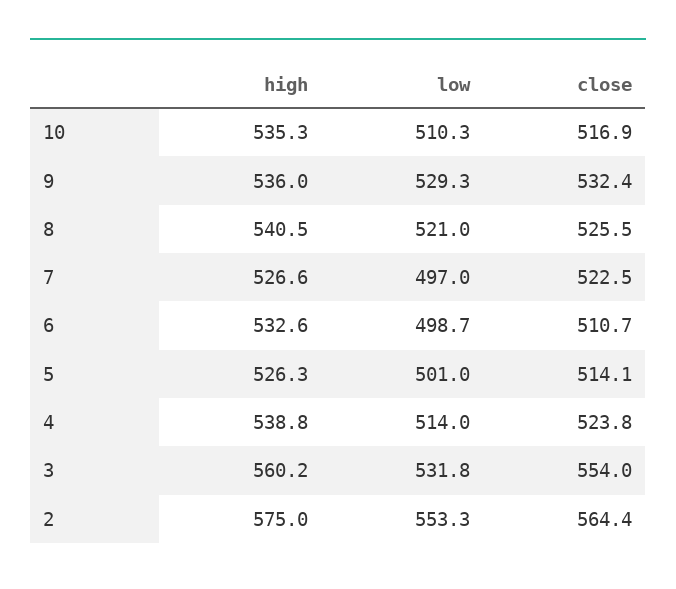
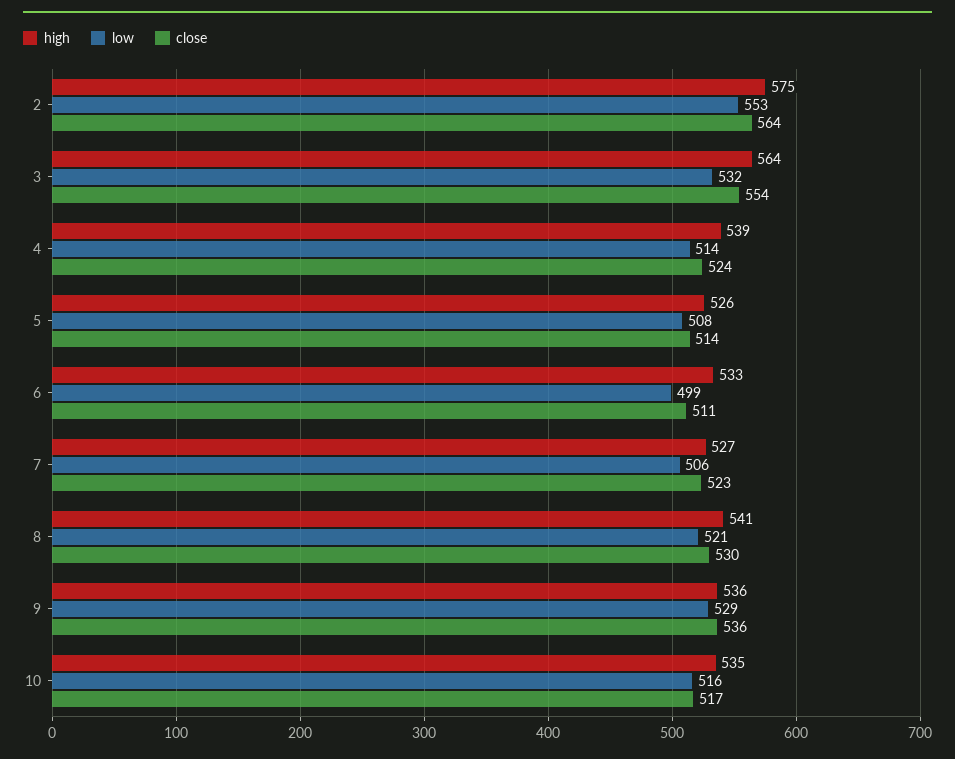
low, 10: 510.3 -> 516
close, 9: 532.4 -> 536
close, 8: 525.5 -> 530
low, 7: 497 -> 506
low, 5: 501 -> 508
high, 3: 560.2 -> 564

